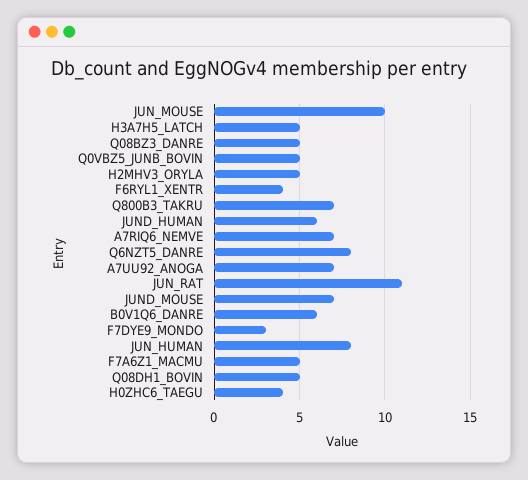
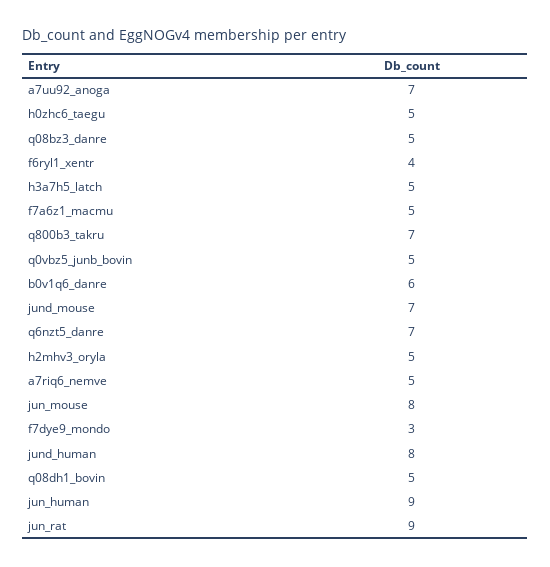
JUN_MOUSE: 10 -> 8
JUND_HUMAN: 6 -> 8
A7RIQ6_NEMVE: 7 -> 5
Q6NZT5_DANRE: 8 -> 7
JUN_RAT: 11 -> 9
JUN_HUMAN: 8 -> 9
H0ZHC6_TAEGU: 4 -> 5

